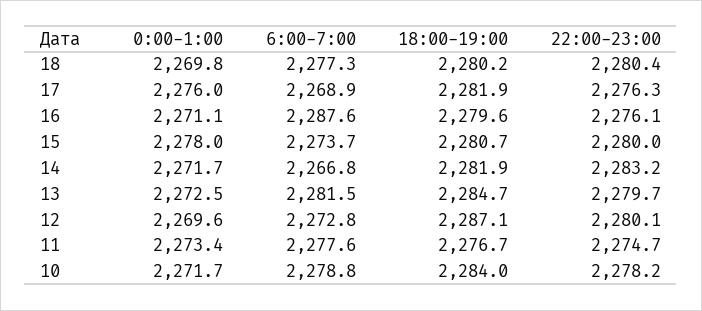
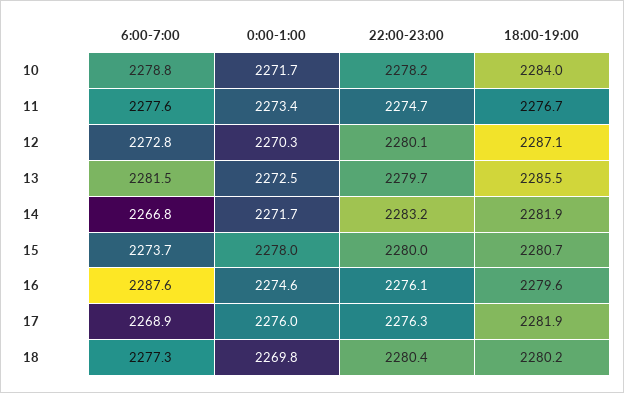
0:00-1:00, 16: 2271.1 -> 2274.6
18:00-19:00, 13: 2284.7 -> 2285.5
0:00-1:00, 12: 2269.6 -> 2270.3

